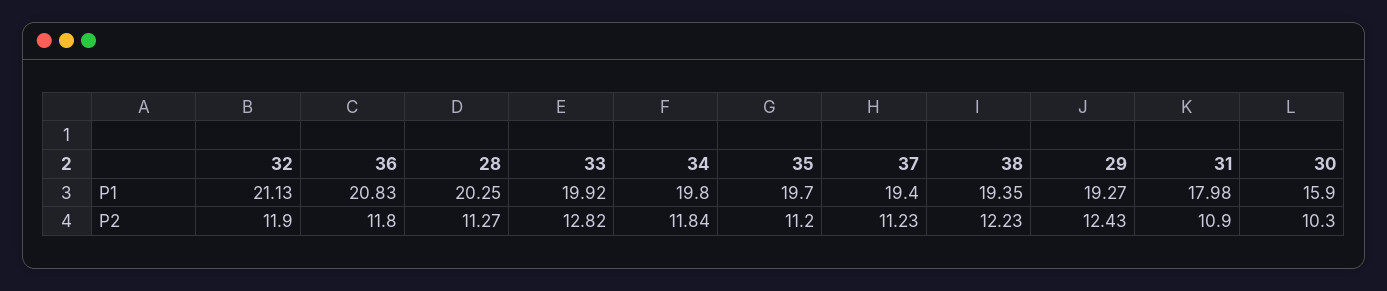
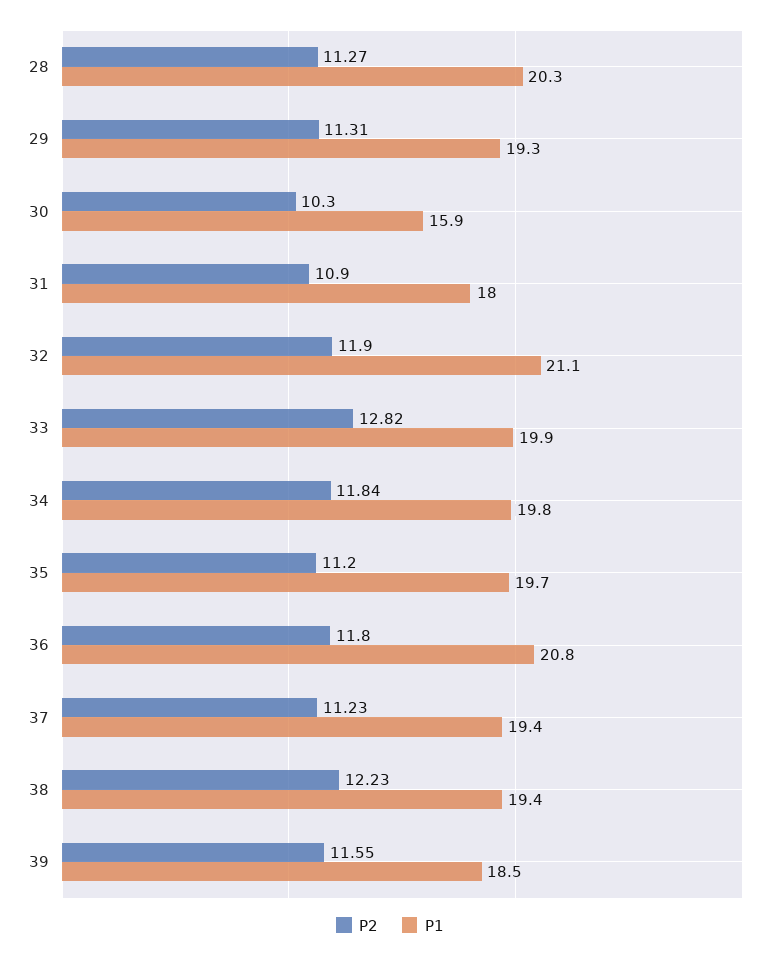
P2, 29: 12.43 -> 11.31
P2, 39: none -> 11.55
P1, 39: none -> 18.5

